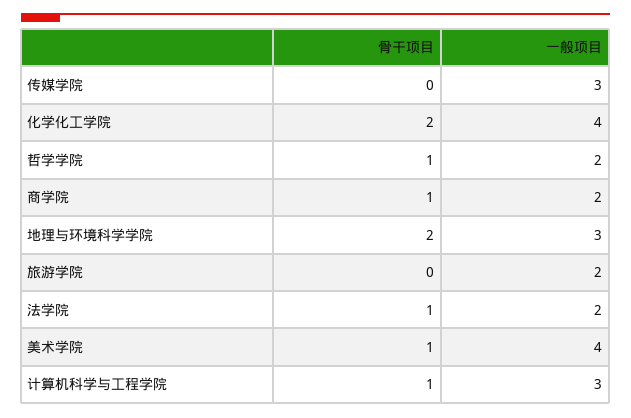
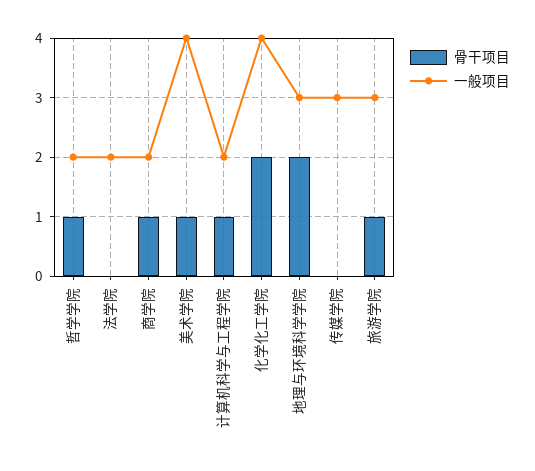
骨干项目, 旅游学院: 0 -> 1
一般项目, 旅游学院: 2 -> 3
骨干项目, 法学院: 1 -> 0
一般项目, 计算机科学与工程学院: 3 -> 2

